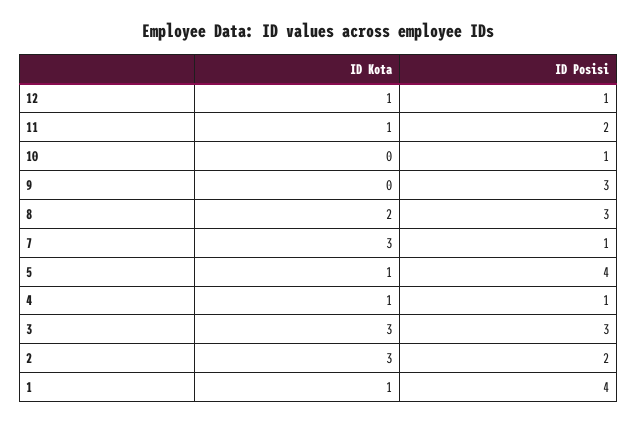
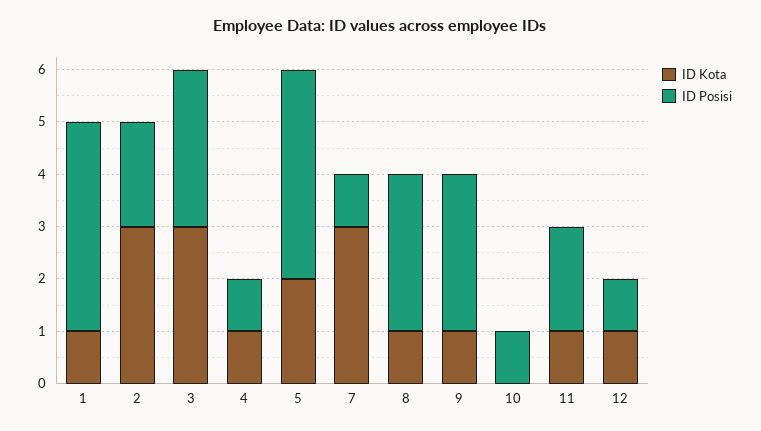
ID Kota, 9: 0 -> 1
ID Kota, 8: 2 -> 1
ID Kota, 5: 1 -> 2

